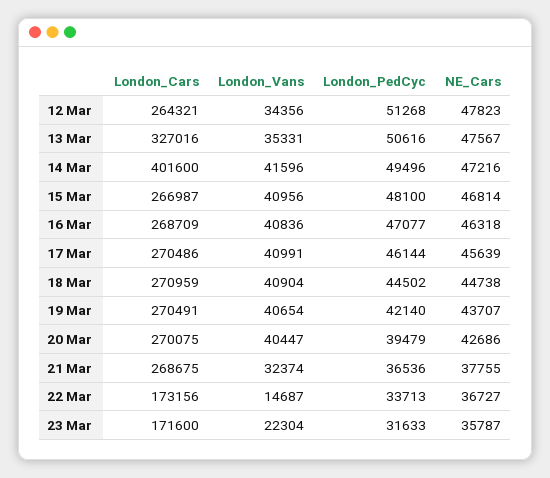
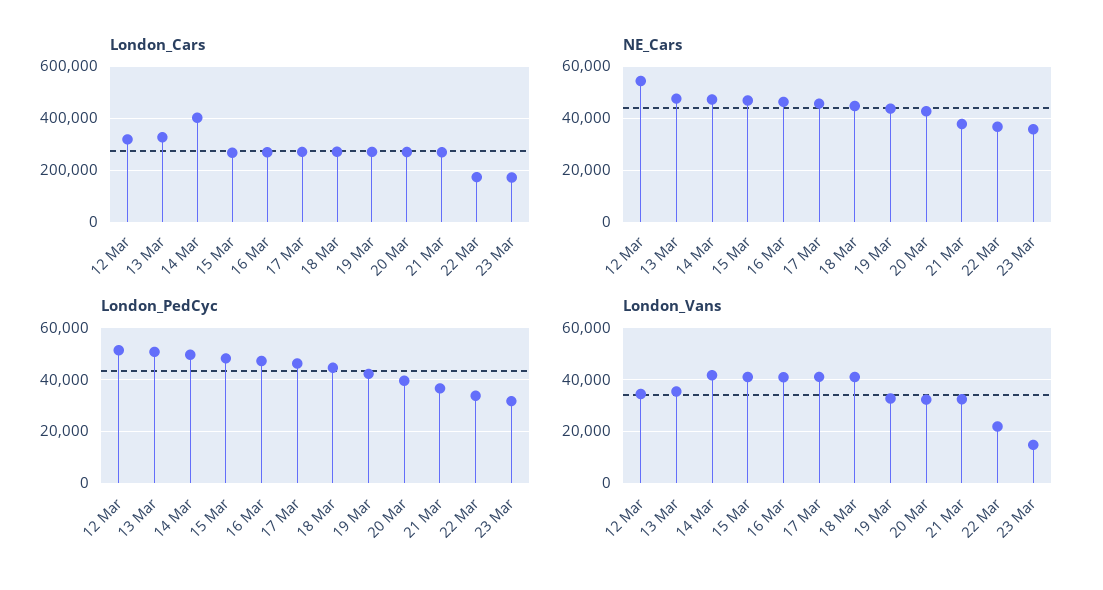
London_Cars, 12 Mar: 264321 -> 325000
NE_Cars, 12 Mar: 47823 -> 55000
London_Vans, 19 Mar: 40654 -> 32500
London_Vans, 20 Mar: 40447 -> 32500
London_Vans, 22 Mar: 14687 -> 22500
London_Vans, 23 Mar: 22304 -> 15000

